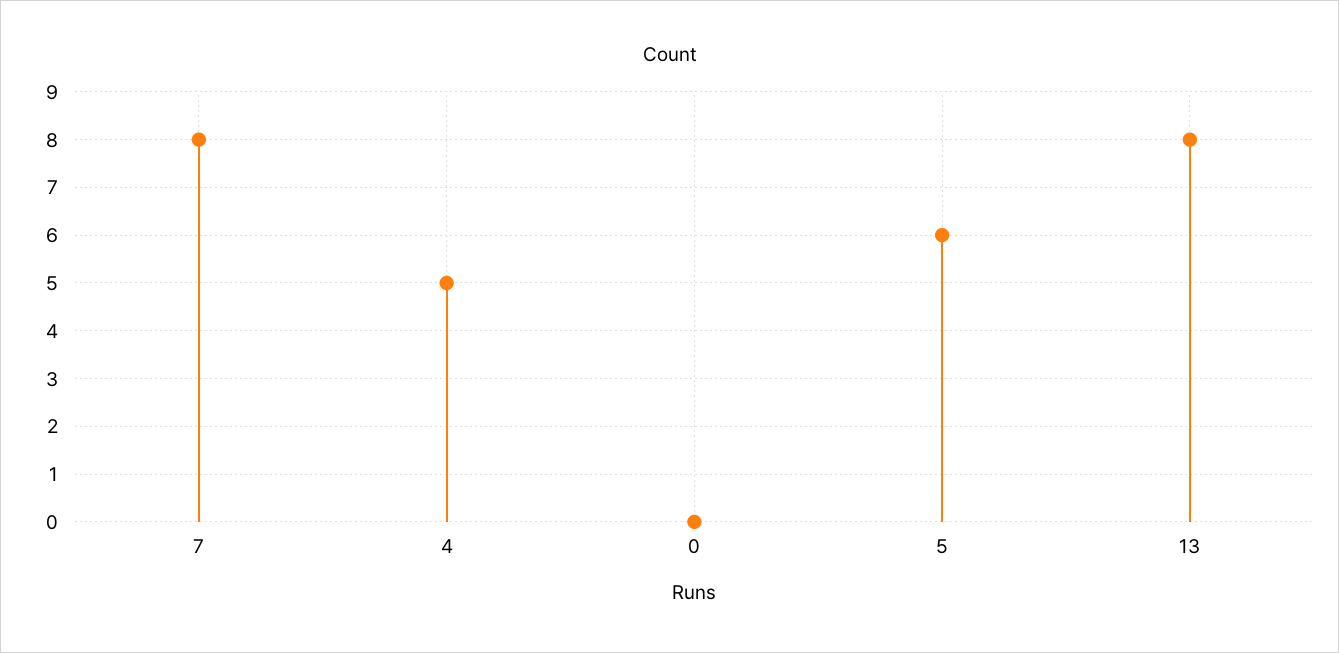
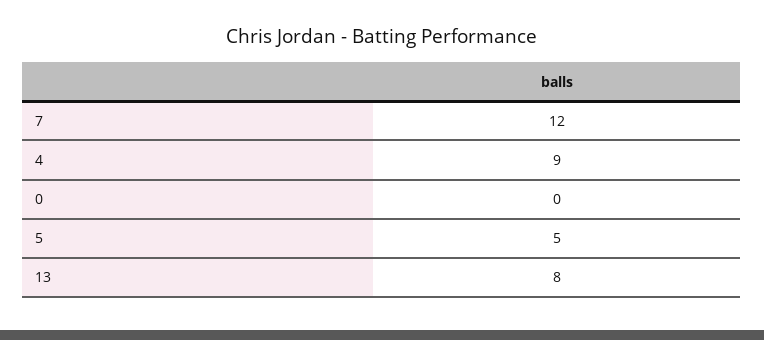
7: 8 -> 12
4: 5 -> 9
5: 6 -> 5

